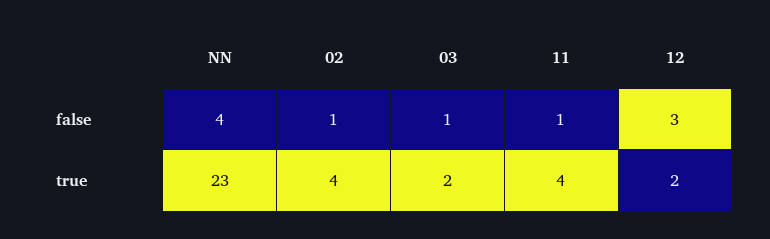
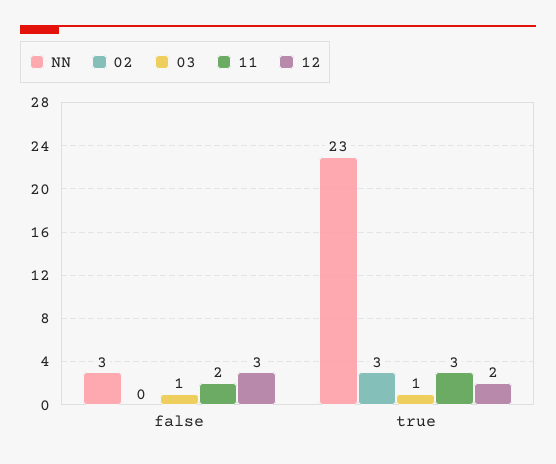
NN, false: 4 -> 3
02, false: 1 -> 0
11, false: 1 -> 2
02, true: 4 -> 3
03, true: 2 -> 1
11, true: 4 -> 3

